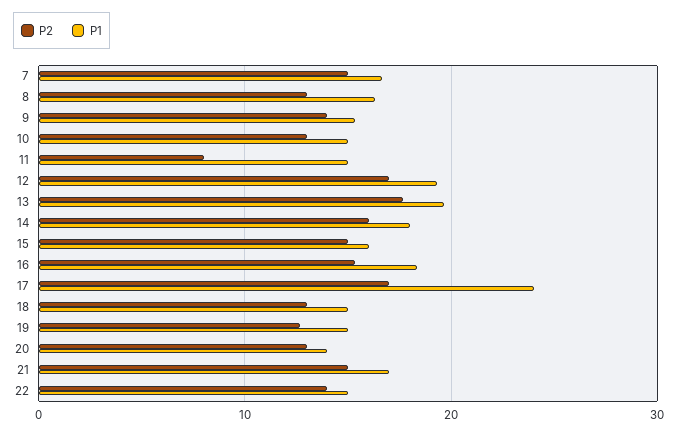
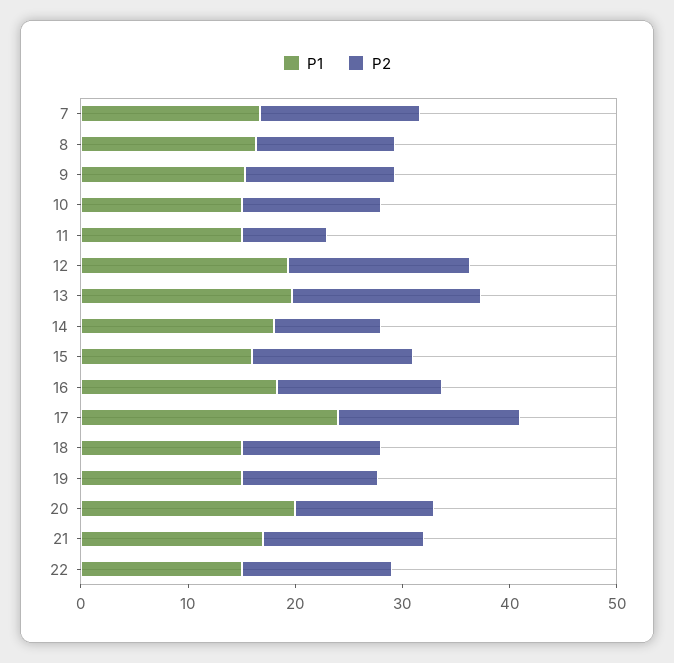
P2, 14: 16 -> 10
P1, 20: 14 -> 20

